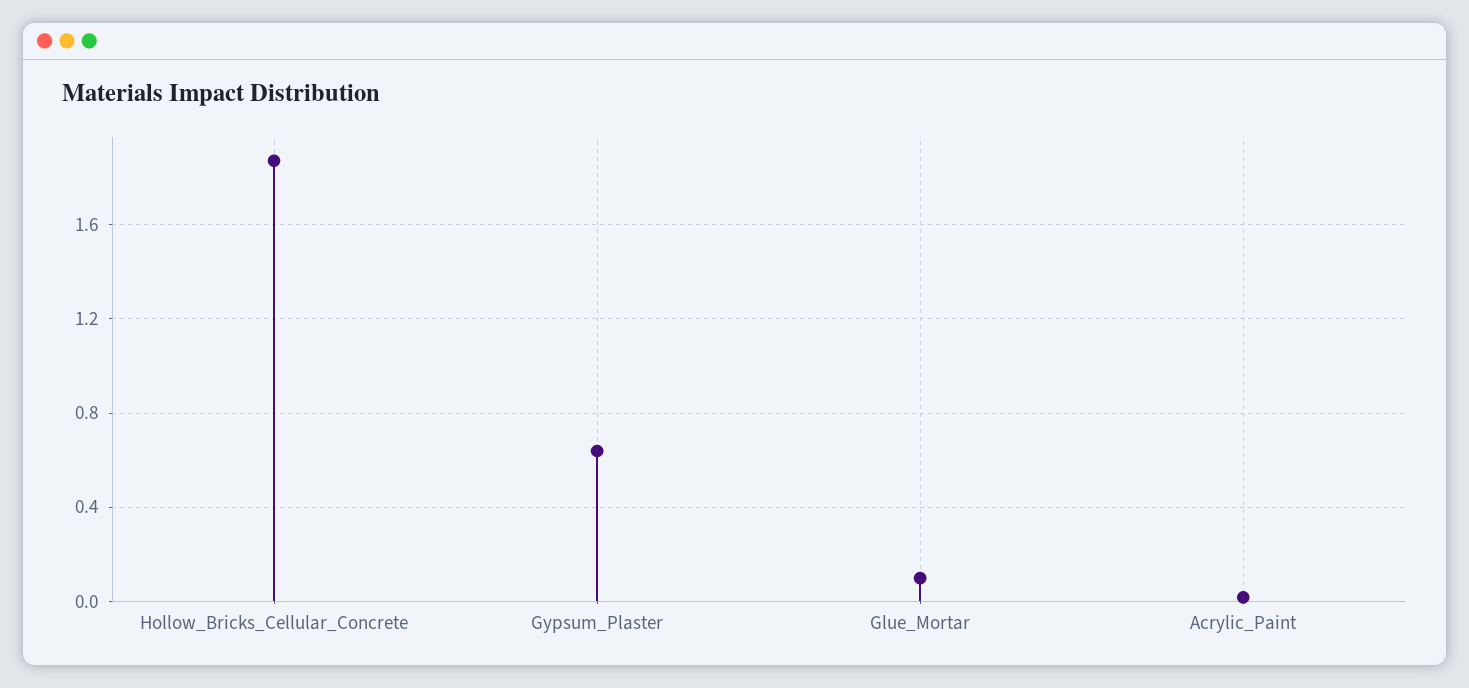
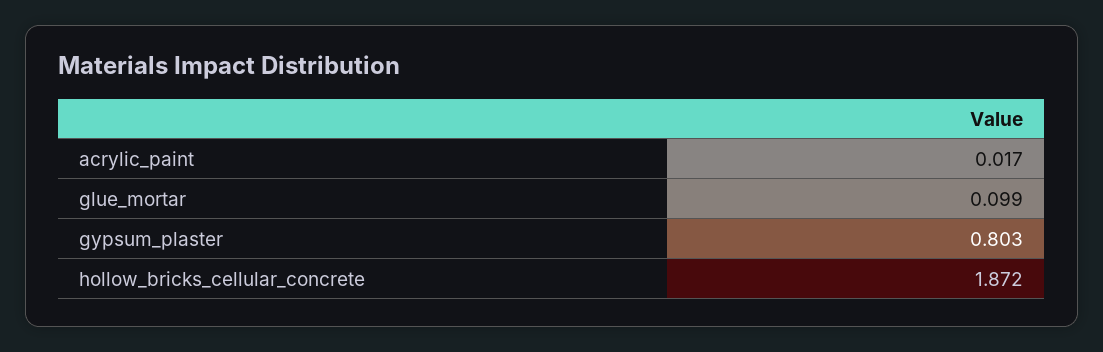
Gypsum_Plaster: 0.65 -> 0.803

